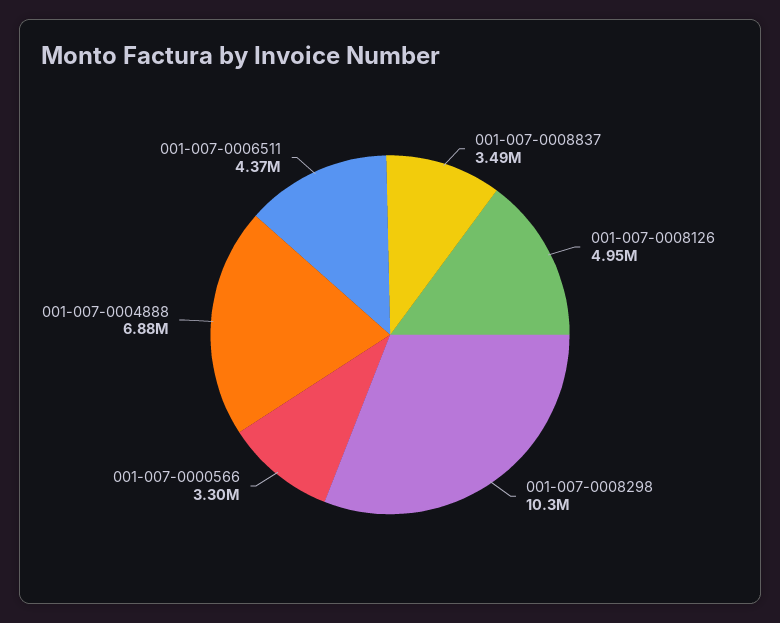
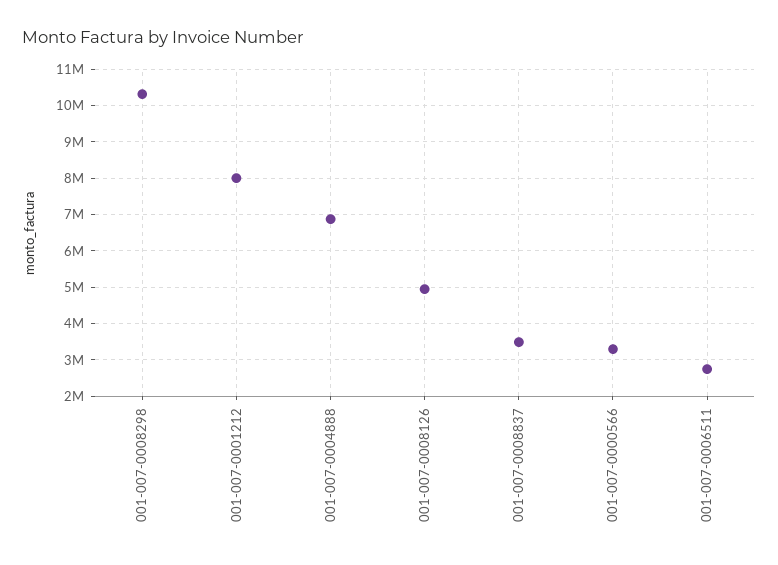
001-007-0006511: 4370000 -> 2800000
001-007-0001212: none -> 8000000

